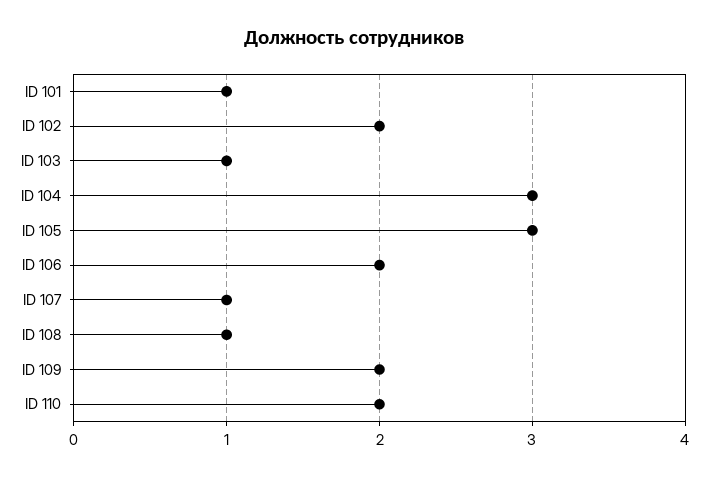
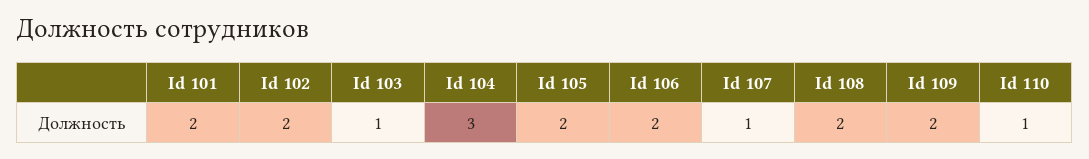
ID 101: 1 -> 2
ID 105: 3 -> 2
ID 108: 1 -> 2
ID 110: 2 -> 1

